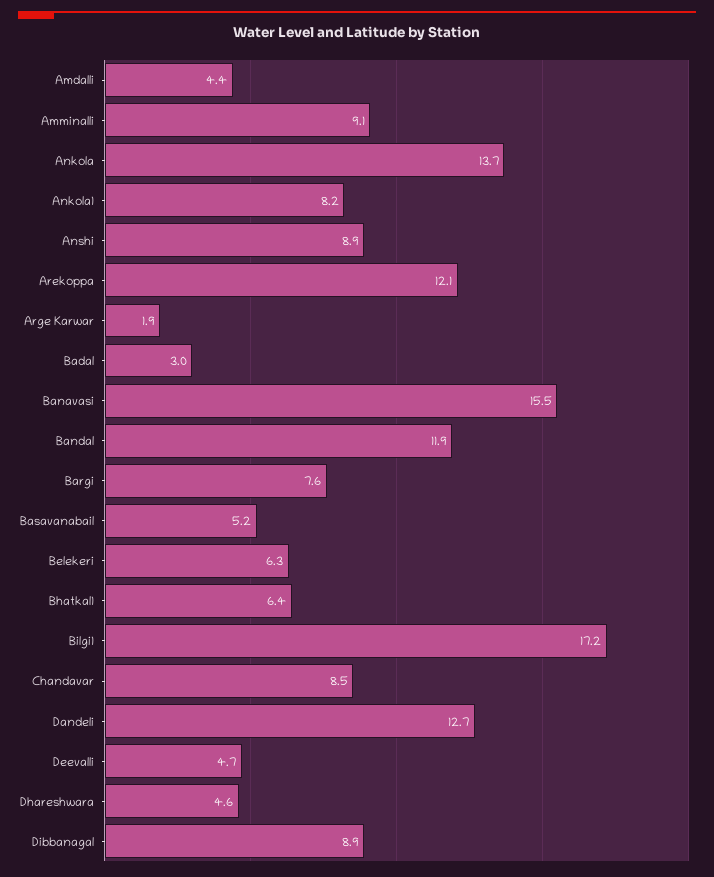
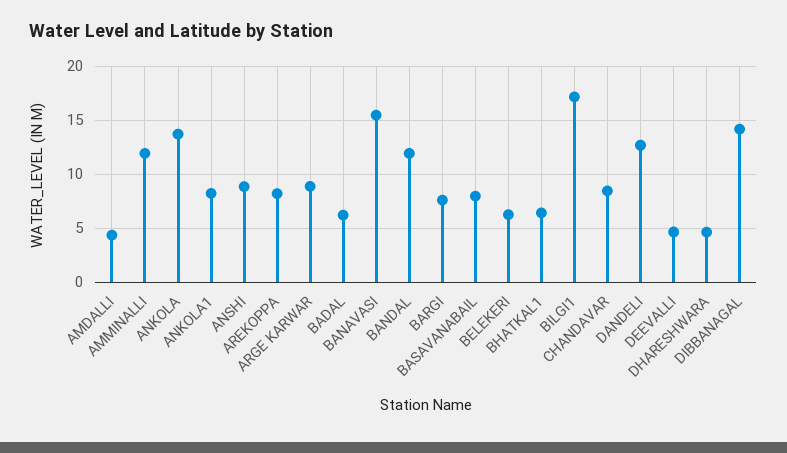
Amminalli: 9.1 -> 12
Arekoppa: 12.1 -> 8
Arge Karwar: 1.9 -> 9
Badal: 3 -> 6
Basavanabail: 5.2 -> 8
Dibbanagal: 8.9 -> 14

